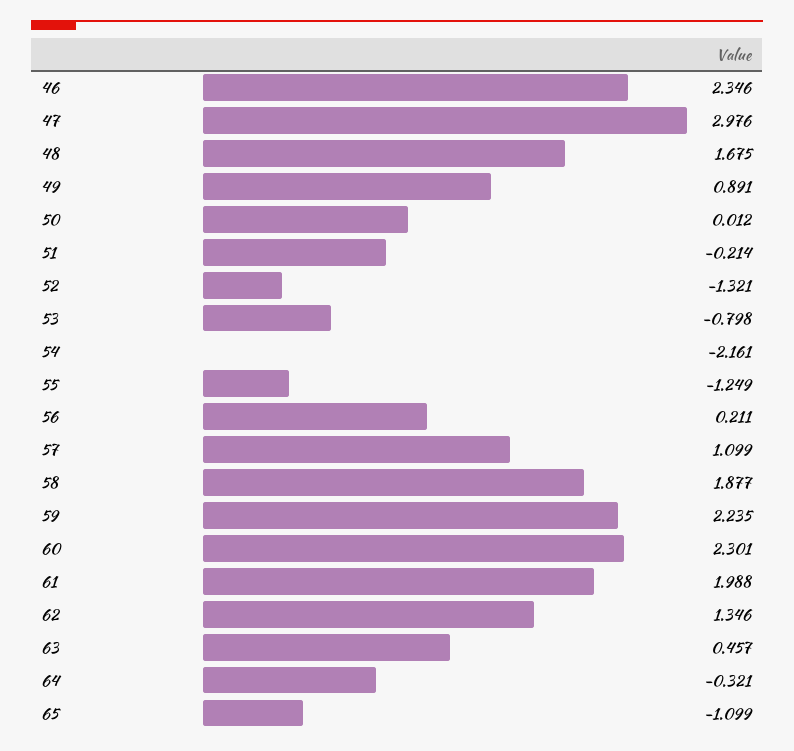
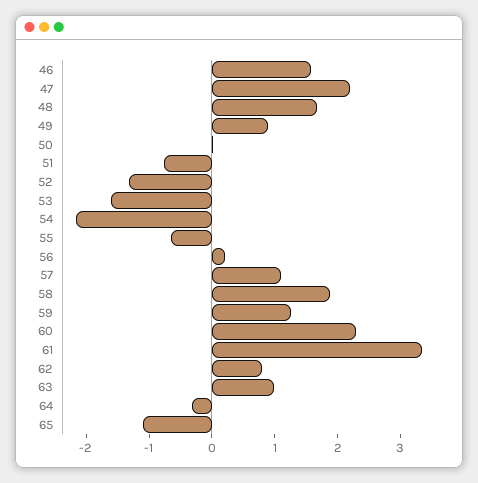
46: 2.346 -> 1.6
47: 2.976 -> 2.2
51: -0.214 -> -0.8
53: -0.798 -> -1.6
55: -1.249 -> -0.6
59: 2.235 -> 1.2
61: 1.988 -> 3.4
62: 1.346 -> 0.8
63: 0.457 -> 1

